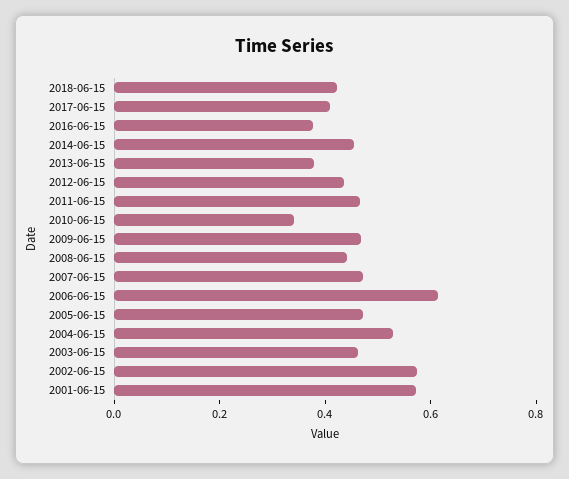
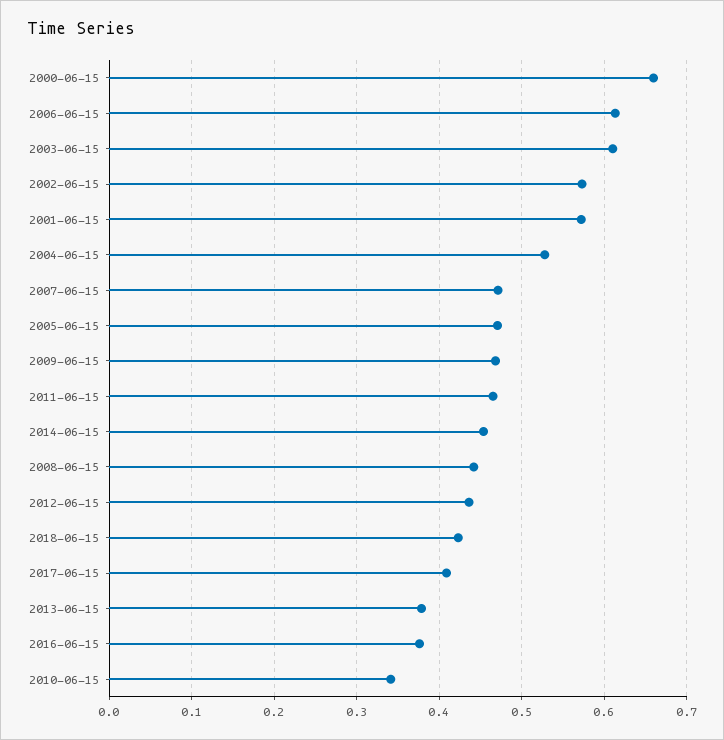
2003-06-15: 0.45 -> 0.61
2000-06-15: none -> 0.66

